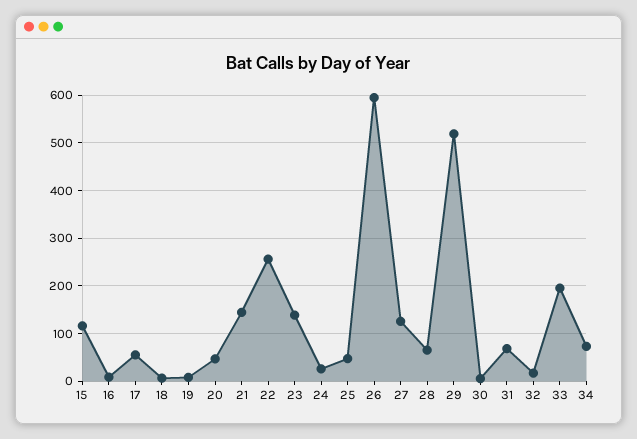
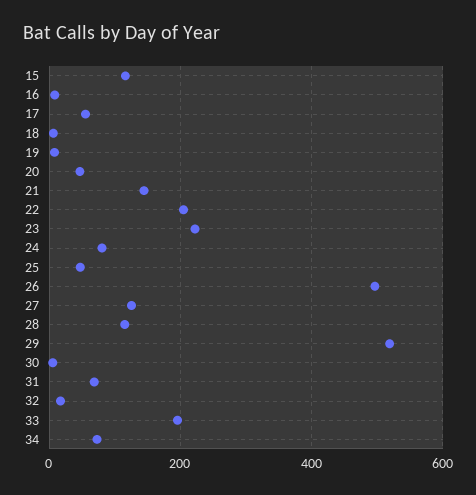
22: 260 -> 200
23: 140 -> 220
24: 20 -> 80
26: 600 -> 500
28: 60 -> 120

